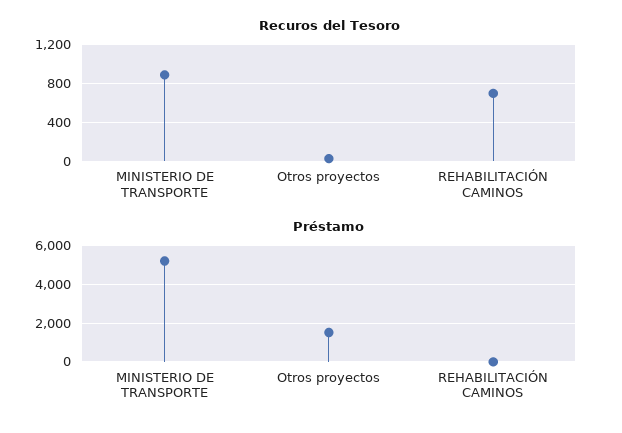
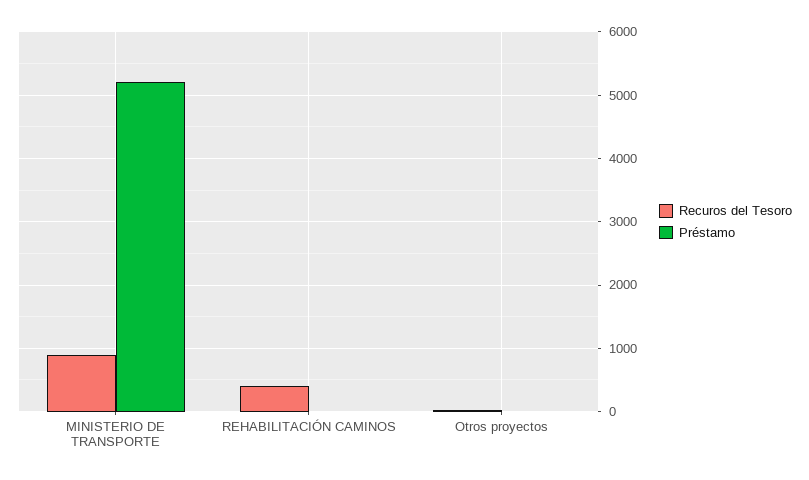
Recuros del Tesoro, REHABILITACIÓN CAMINOS: 700 -> 400
Préstamo, Otros proyectos: 1500 -> 0

